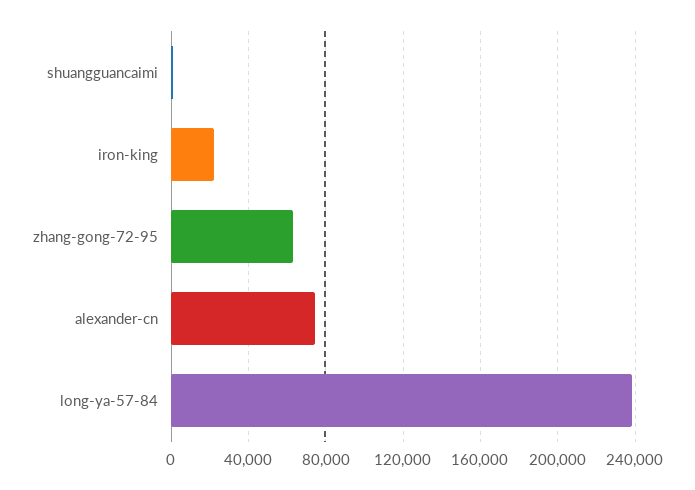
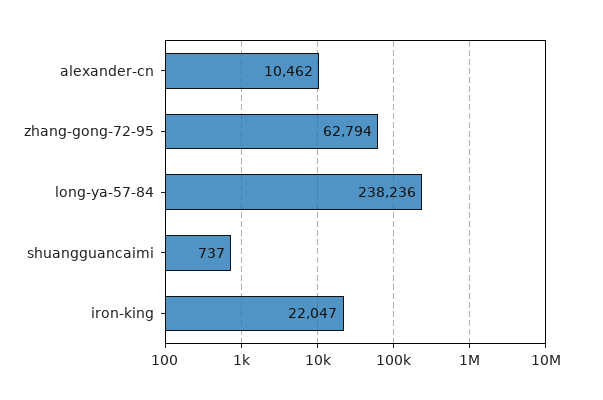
alexander-cn: 75000 -> 10462

